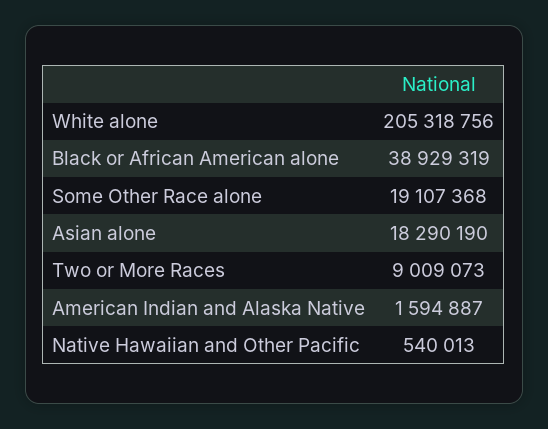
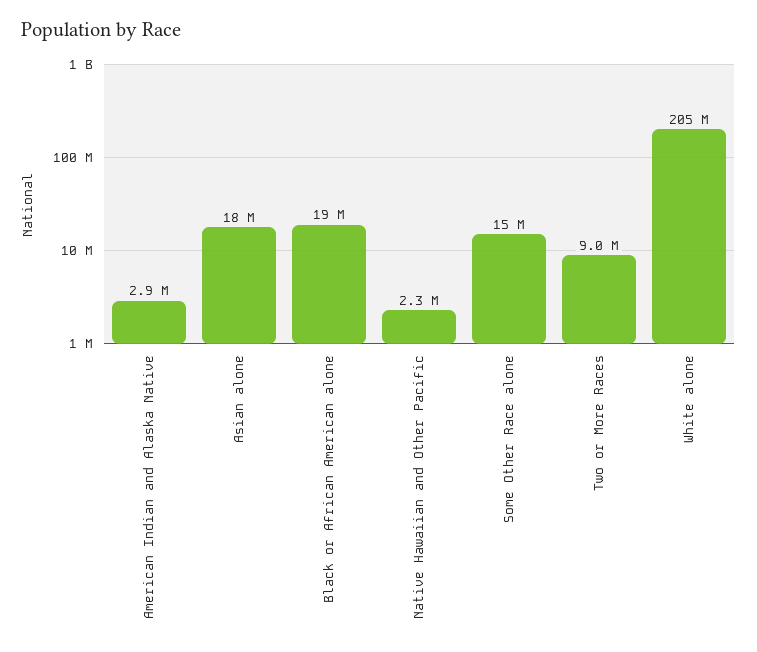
Black or African American alone: 38929319 -> 19000000
Some Other Race alone: 19107368 -> 15000000
American Indian and Alaska Native: 1594887 -> 2900000
Native Hawaiian and Other Pacific: 540013 -> 2300000

